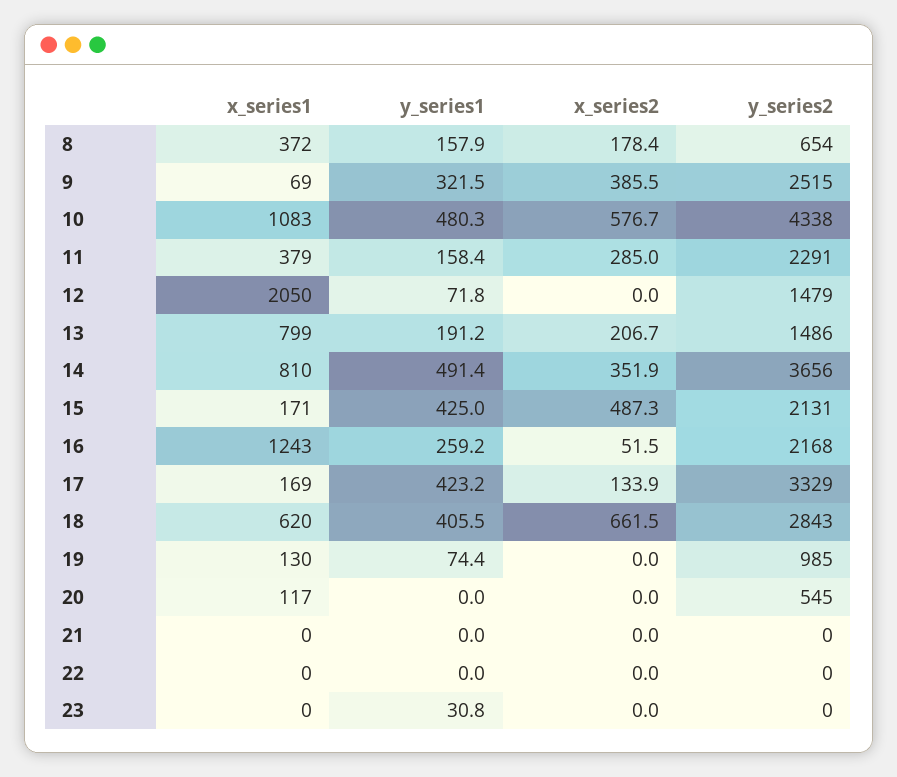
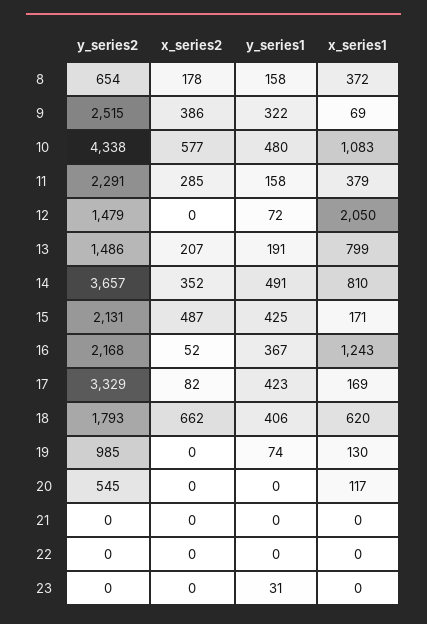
y_series2, 14: 3656 -> 3657
y_series1, 16: 259.2 -> 367
x_series2, 17: 133.9 -> 82
y_series2, 18: 2843 -> 1793

